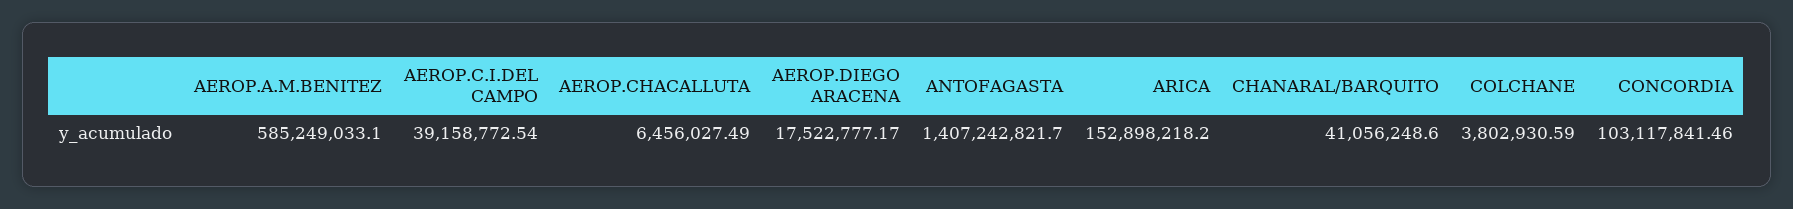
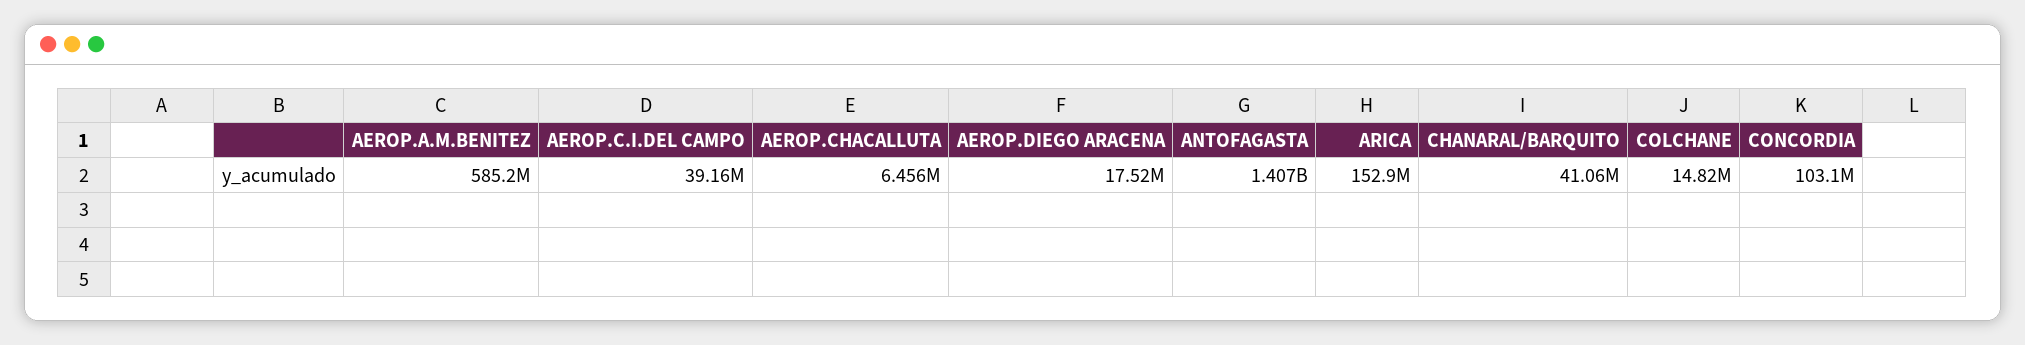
COLCHANE: 3802930.59 -> 14820000

